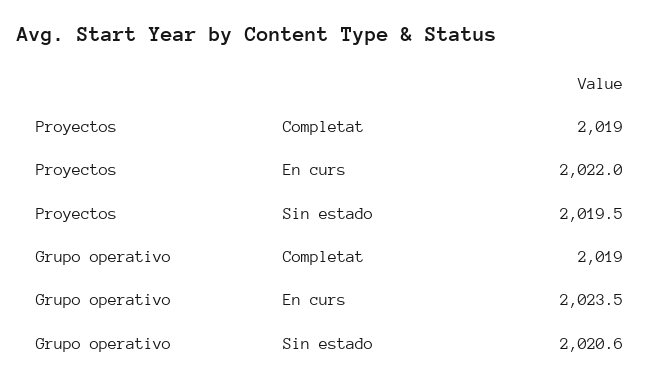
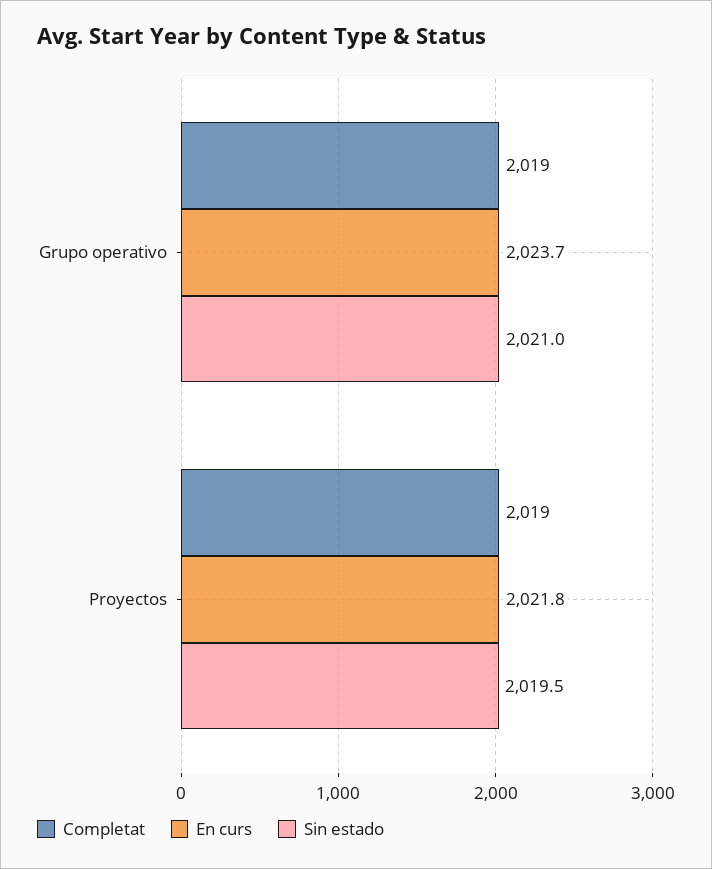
En curs, Proyectos: 2022 -> 2021.8
En curs, Grupo operativo: 2023.5 -> 2023.7
Sin estado, Grupo operativo: 2020.6 -> 2021

